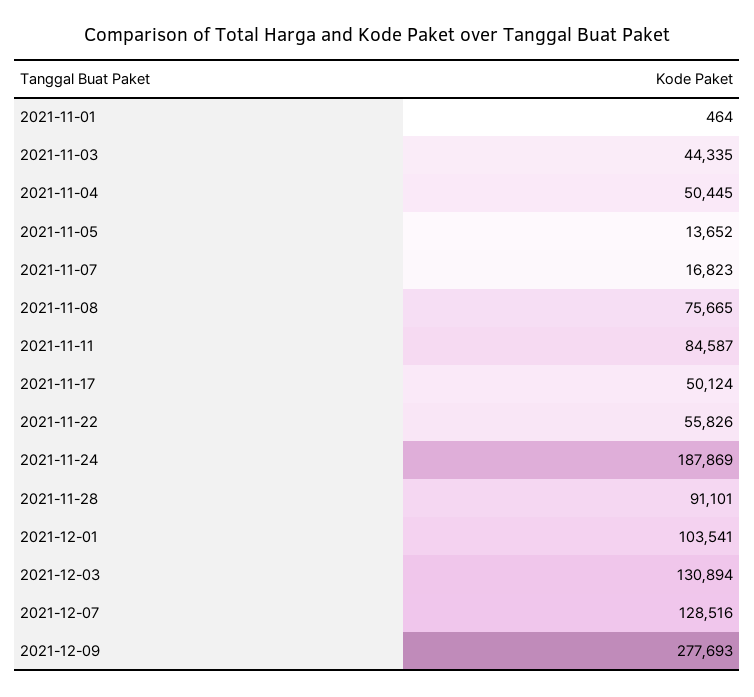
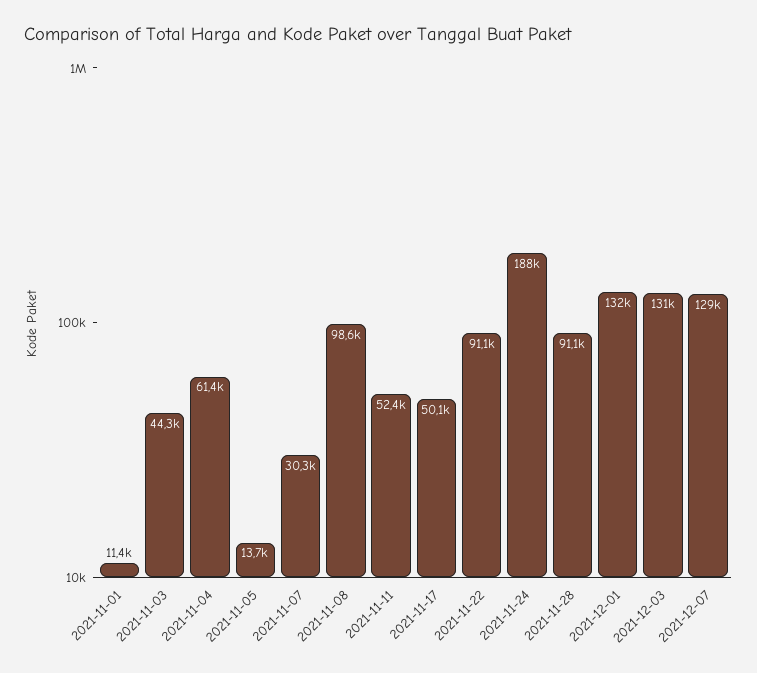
2021-11-01: 464 -> 11400
2021-11-04: 50445 -> 61400
2021-11-07: 16823 -> 30300
2021-11-08: 75665 -> 98600
2021-11-11: 84587 -> 52400
2021-11-22: 55826 -> 91100
2021-12-01: 103541 -> 132000
2021-12-09: 277693 -> none

